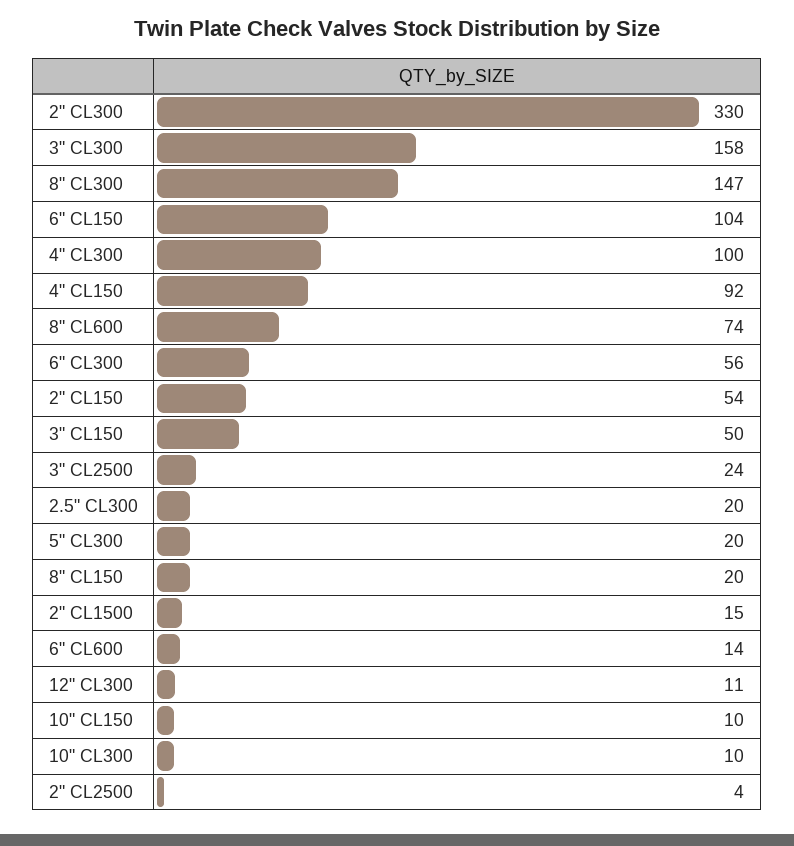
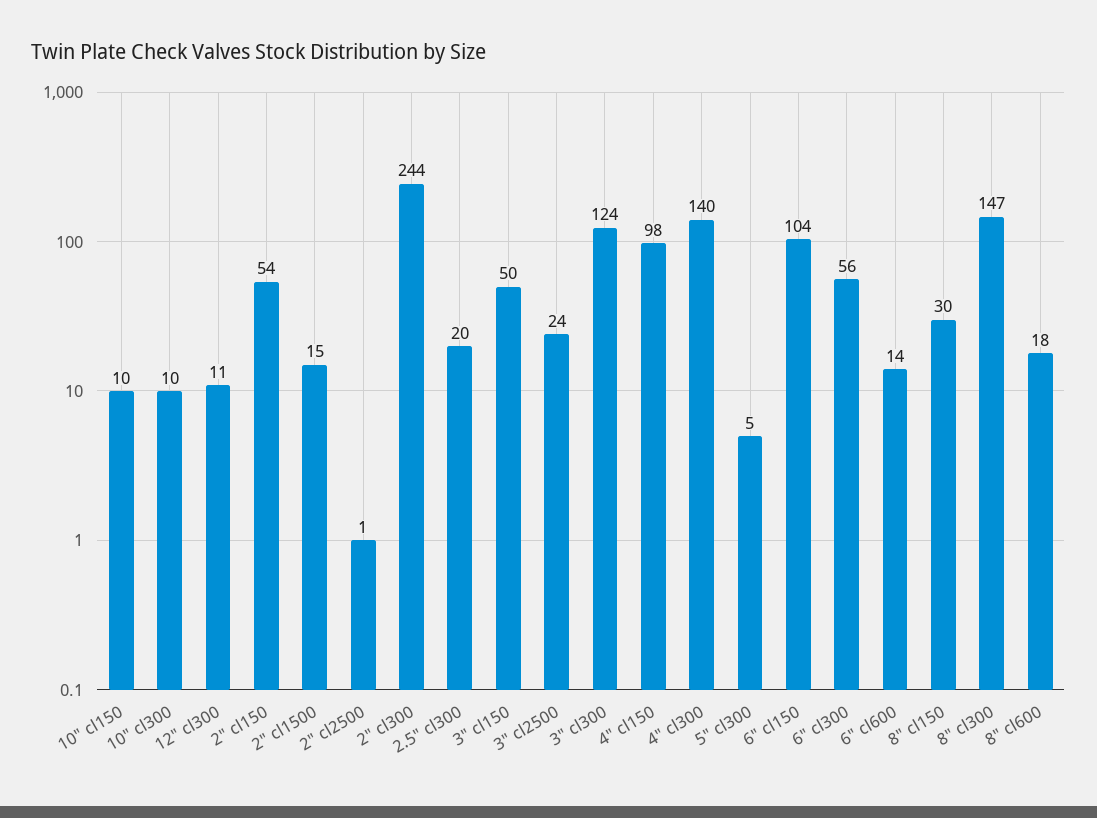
2" CL300: 330 -> 244
3" CL300: 158 -> 124
4" CL300: 100 -> 140
4" CL150: 92 -> 98
8" CL600: 74 -> 18
5" CL300: 20 -> 5
8" CL150: 20 -> 30
2" CL2500: 4 -> 1

